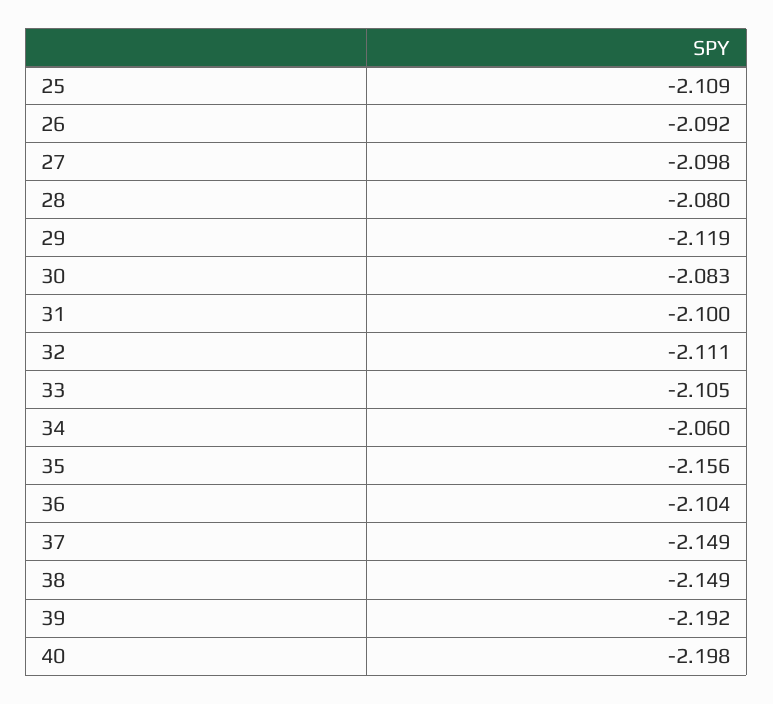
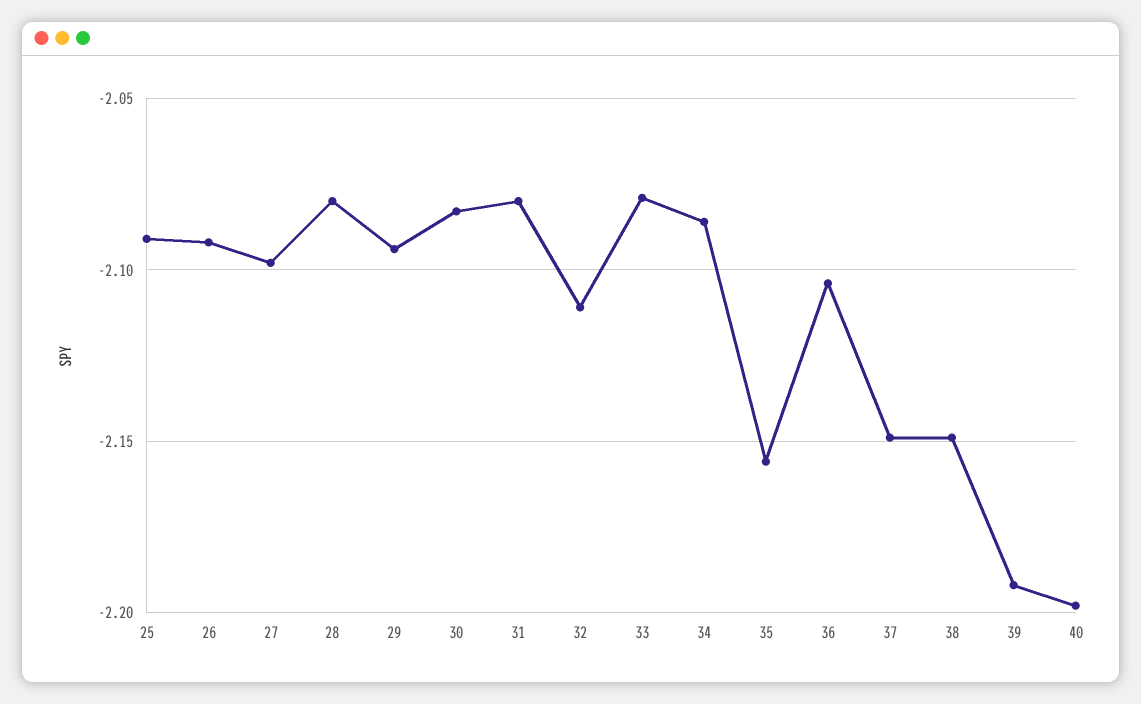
25: -2.109 -> -2.09
29: -2.119 -> -2.095
31: -2.1 -> -2.08
33: -2.105 -> -2.08
34: -2.06 -> -2.085

